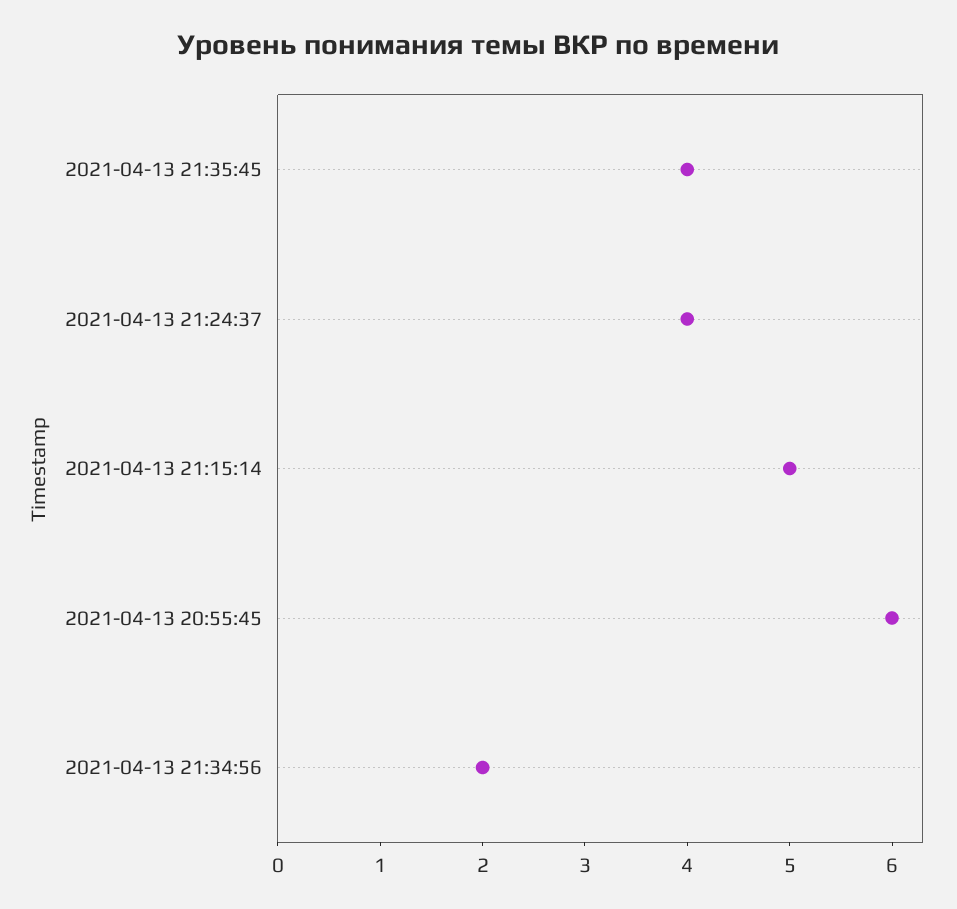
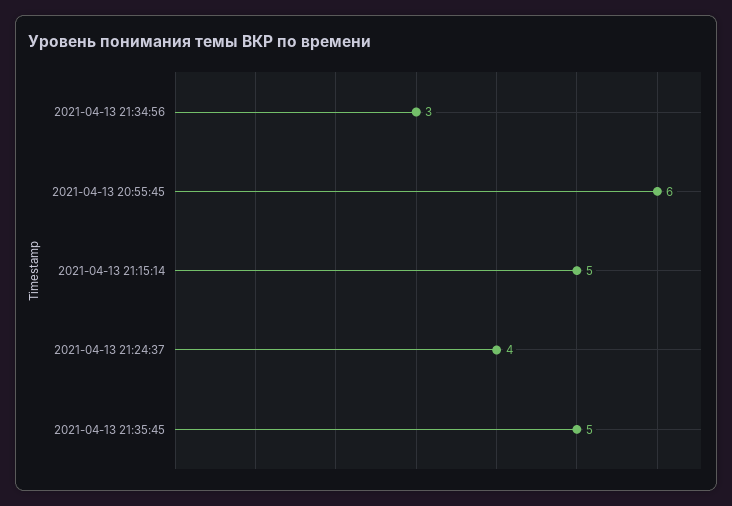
2021-04-13 21:35:45: 4 -> 5
2021-04-13 21:34:56: 2 -> 3

